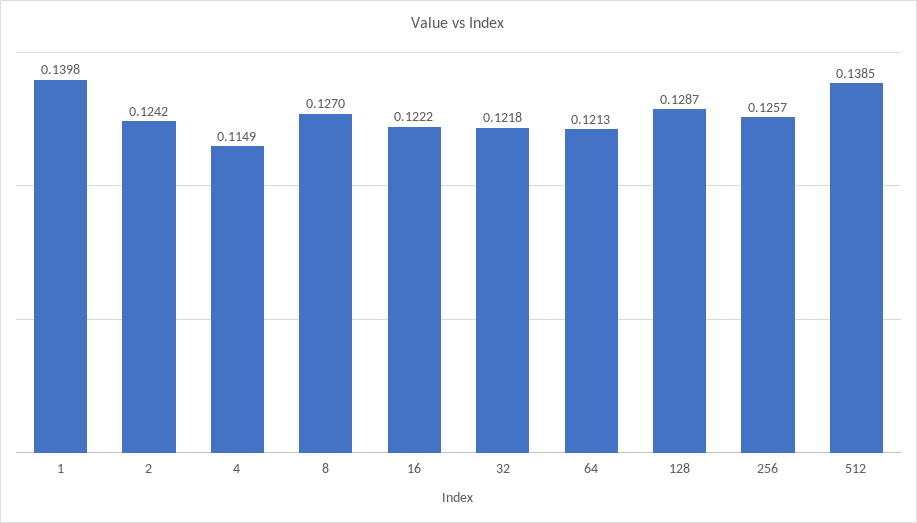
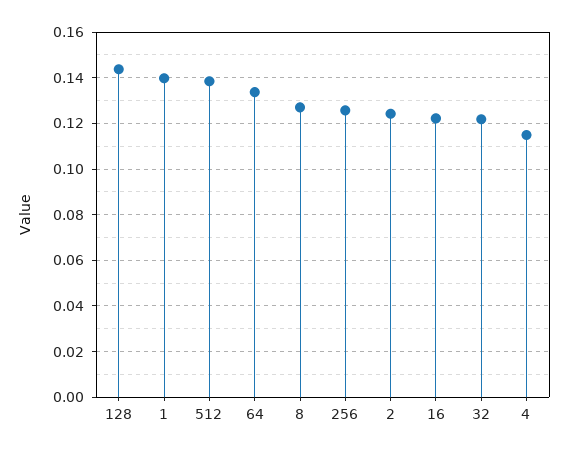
64: 0.1213 -> 0.135
128: 0.1287 -> 0.145

